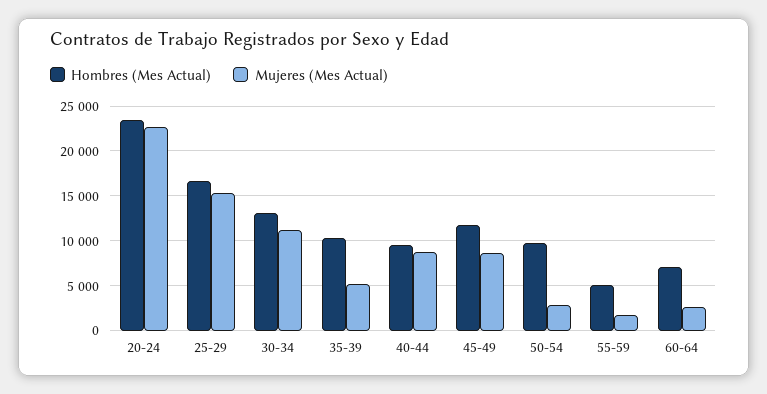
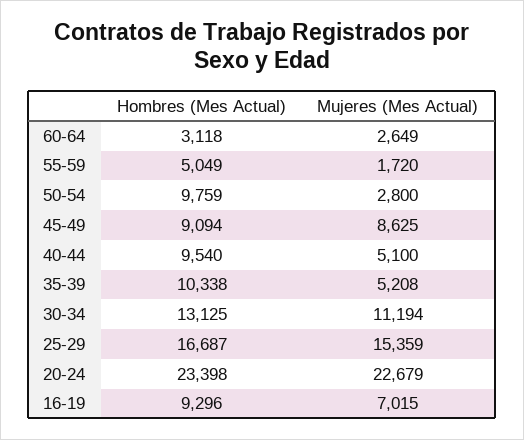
Mujeres (Mes Actual), 40-44: 9000 -> 5100
Hombres (Mes Actual), 45-49: 12000 -> 9094
Hombres (Mes Actual), 60-64: 7000 -> 3118
Hombres (Mes Actual), 16-19: none -> 9296
Mujeres (Mes Actual), 16-19: none -> 7015

